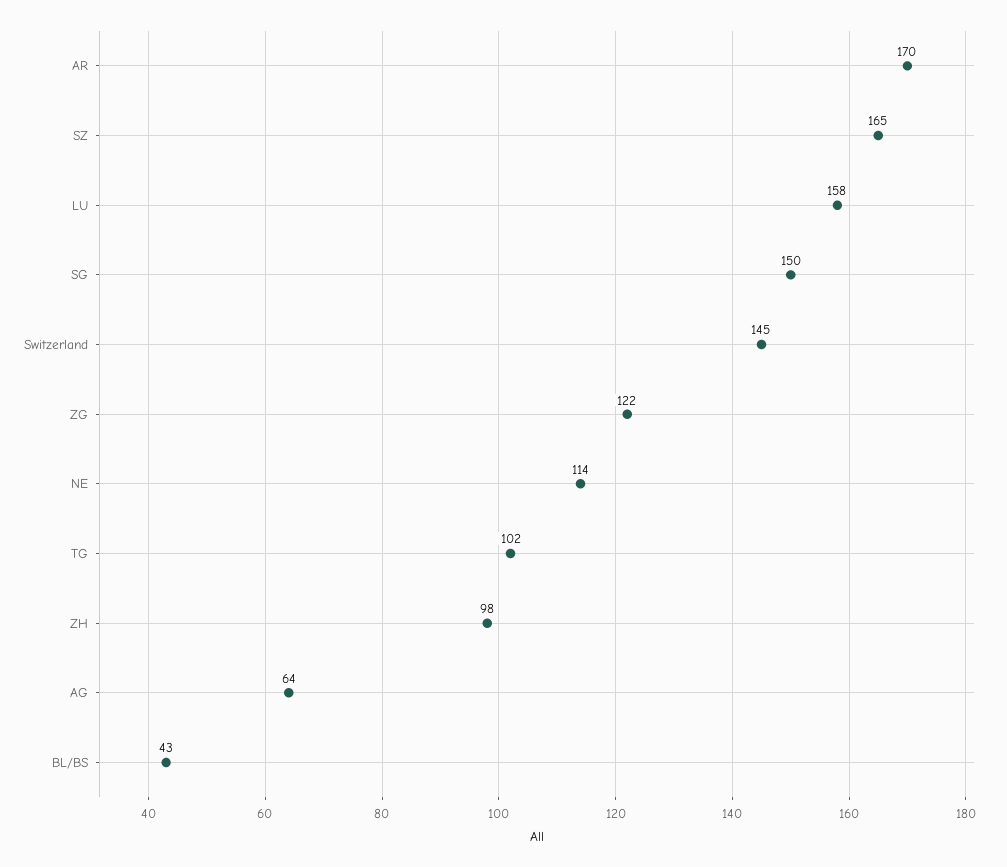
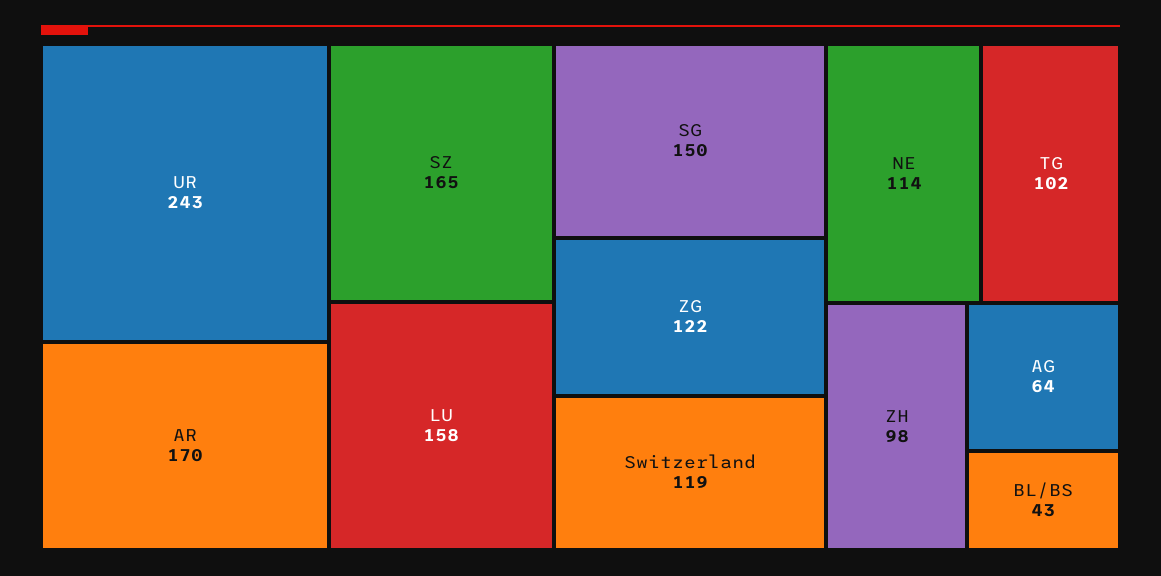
Switzerland: 145 -> 119
UR: none -> 243

